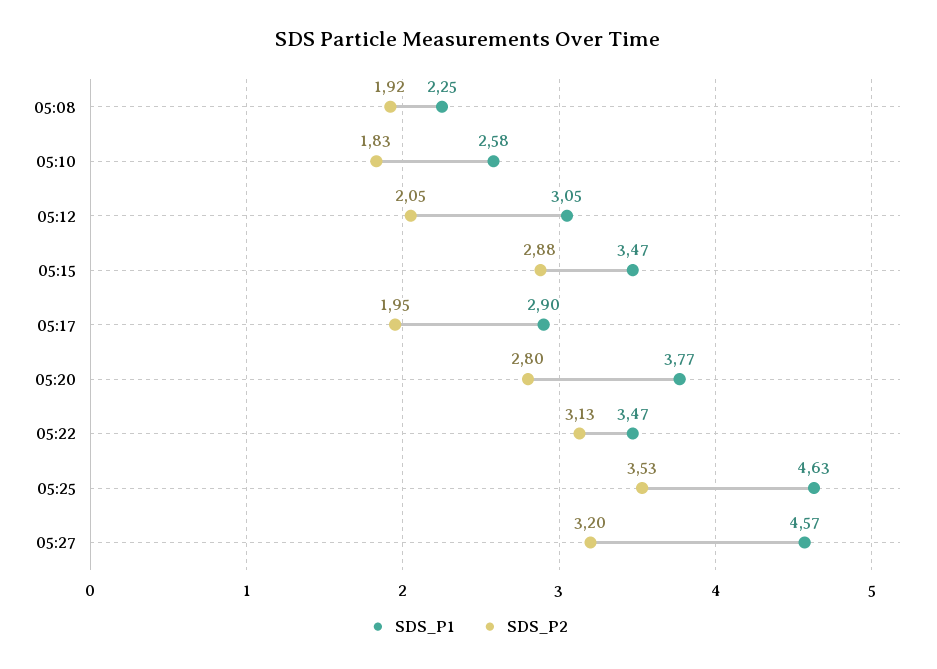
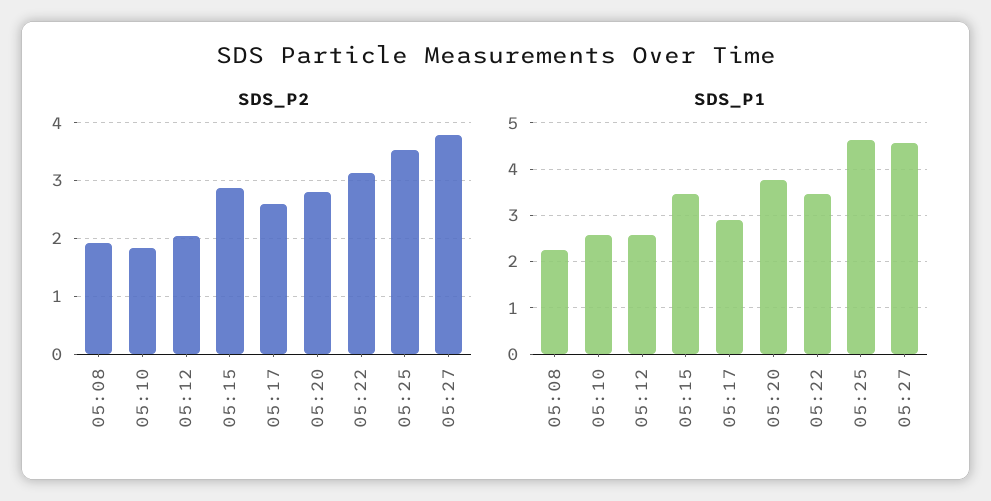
SDS_P1, 05:12: 3.05 -> 2.6
SDS_P2, 05:17: 1.95 -> 2.6
SDS_P2, 05:27: 3.2 -> 3.8

